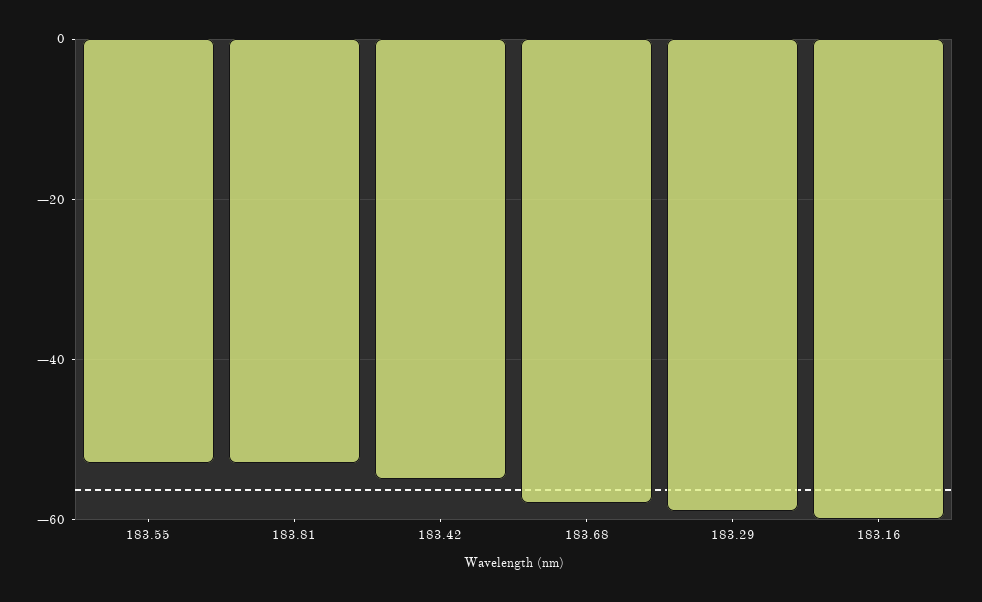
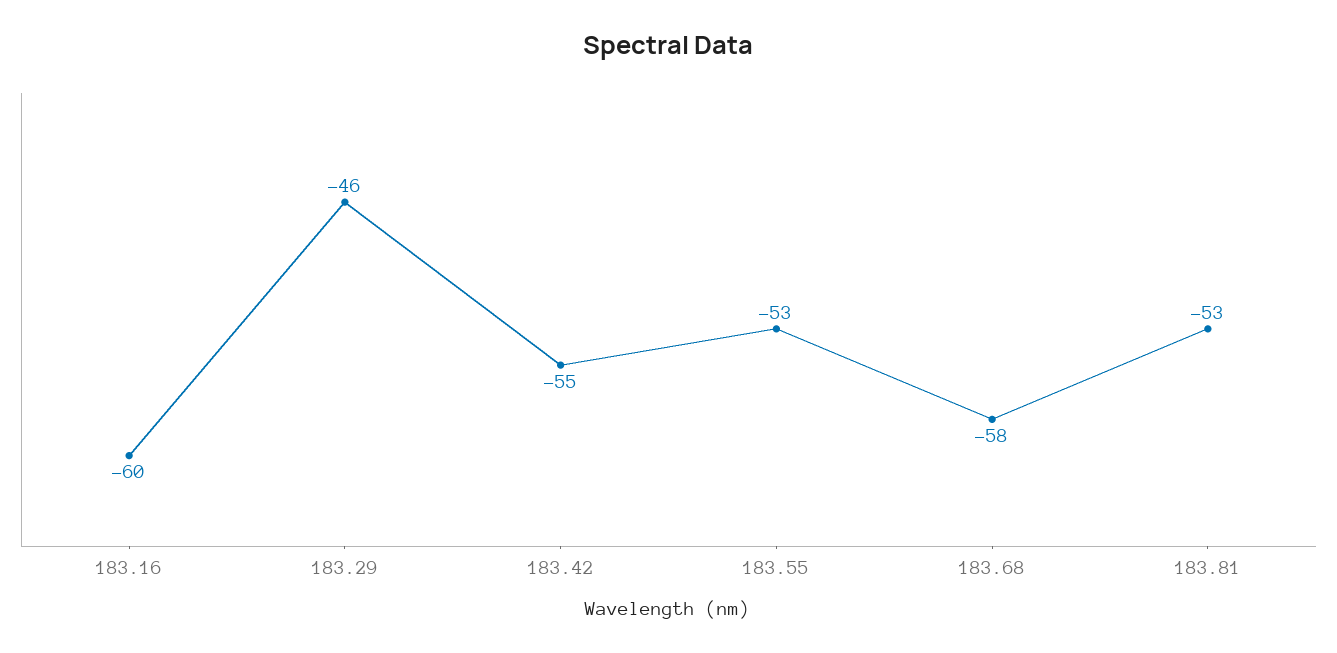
183.29: -60 -> -46

